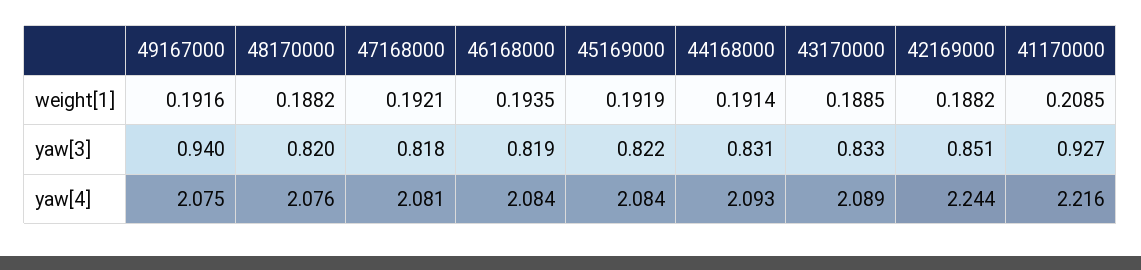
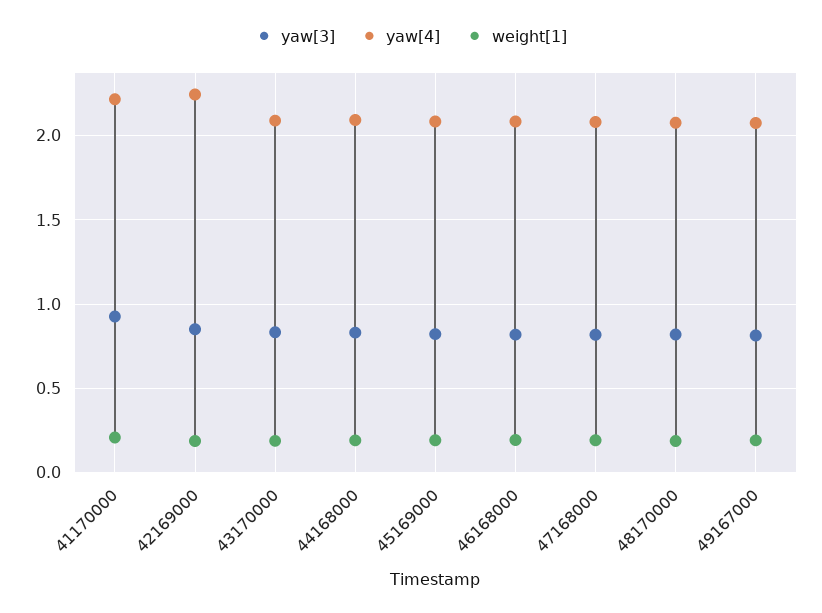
yaw[3], 49167000: 0.94 -> 0.8

